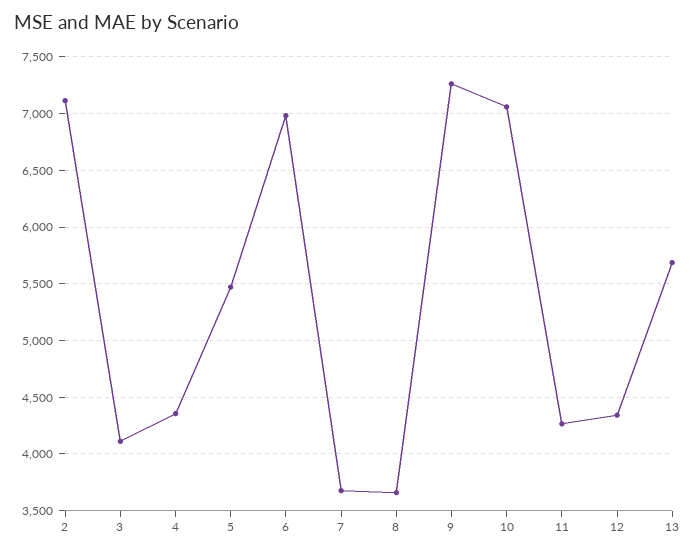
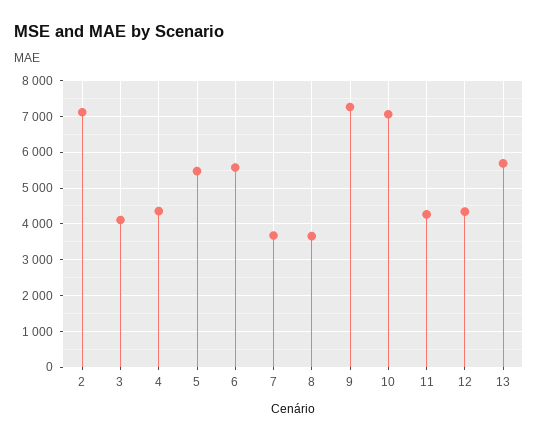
6: 7000 -> 5600

